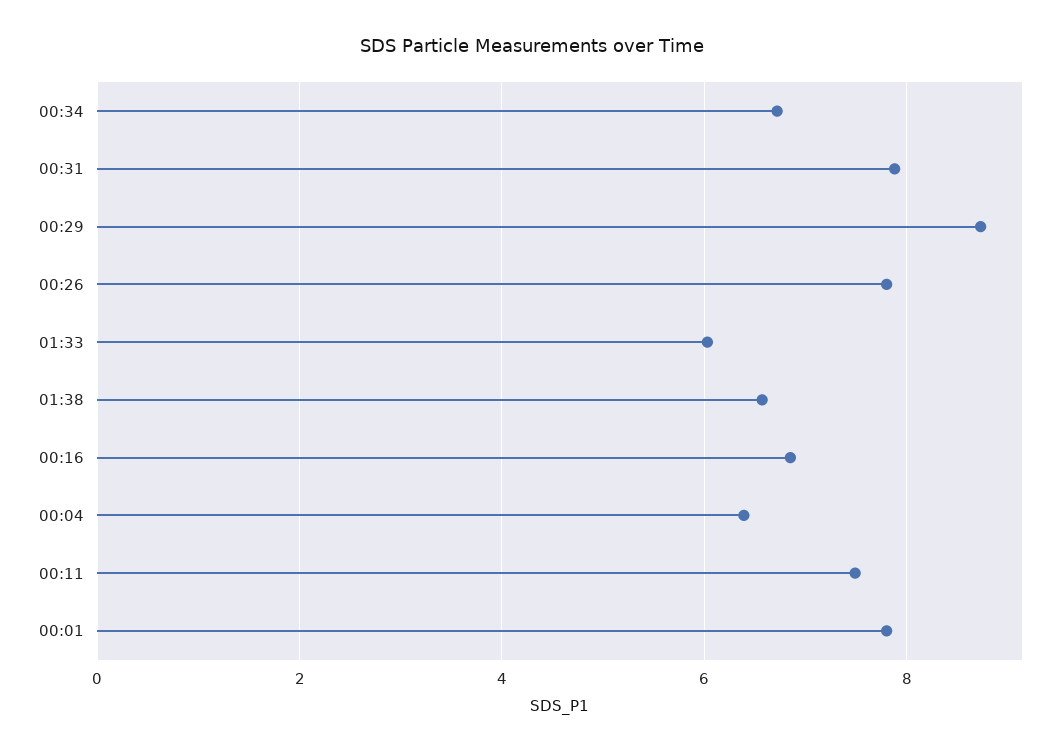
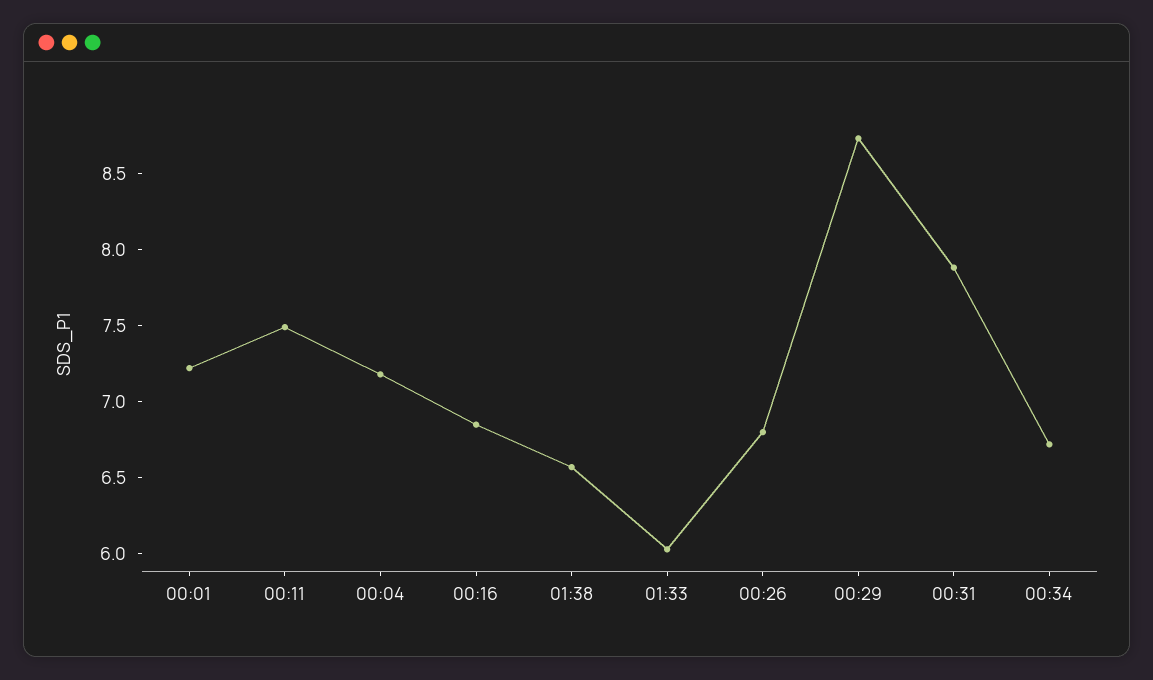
00:26: 7.8 -> 6.8
00:04: 6.4 -> 7.2
00:01: 7.8 -> 7.2

